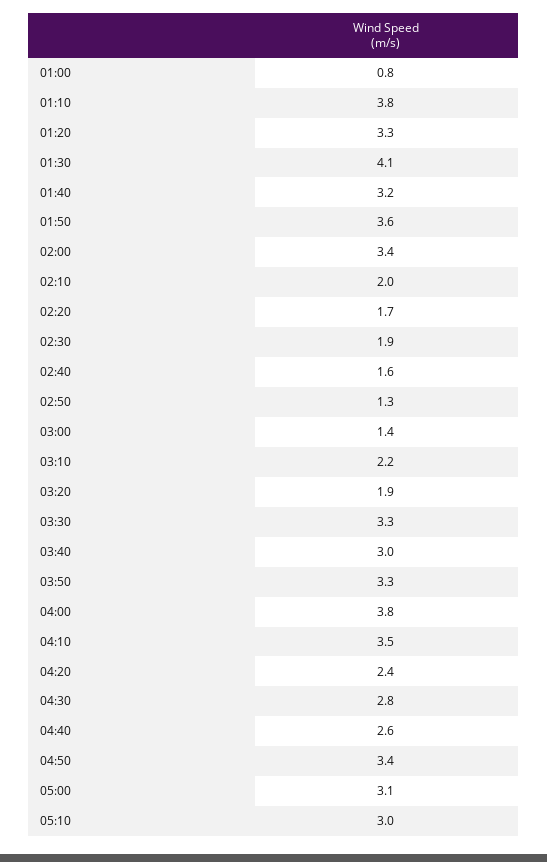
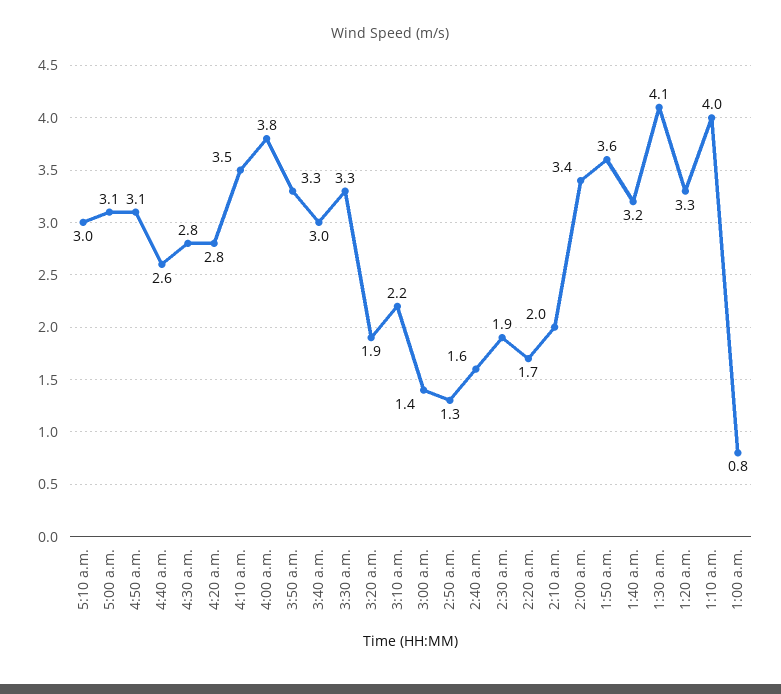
01:10: 3.8 -> 4
04:20: 2.4 -> 2.8
04:50: 3.4 -> 3.1

